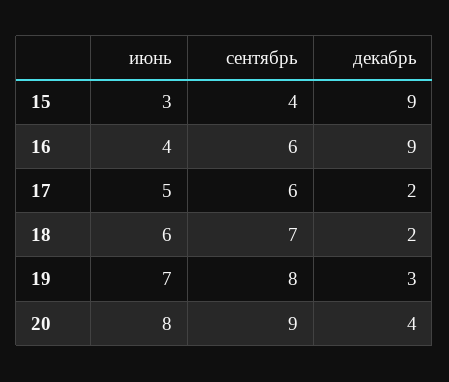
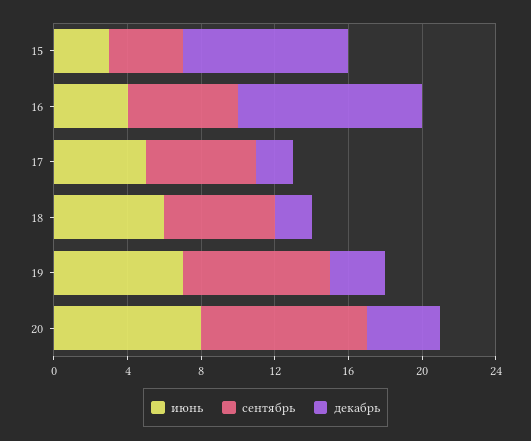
декабрь, 16: 9 -> 10
сентябрь, 18: 7 -> 6

